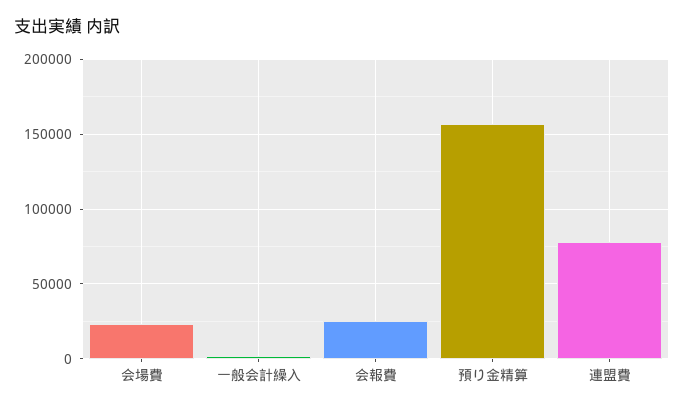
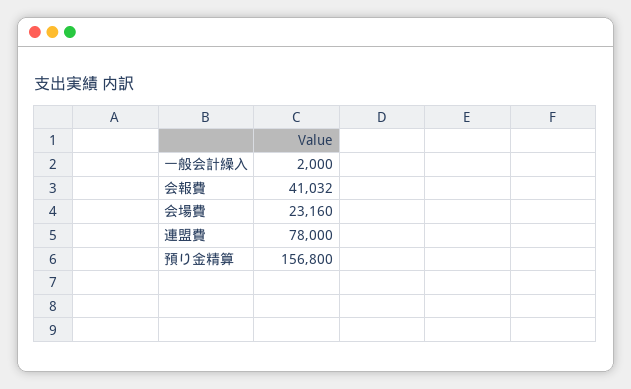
会報費: 25000 -> 41032

